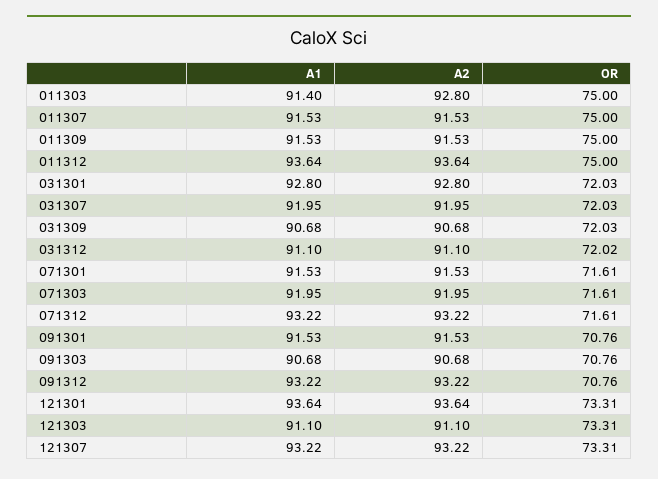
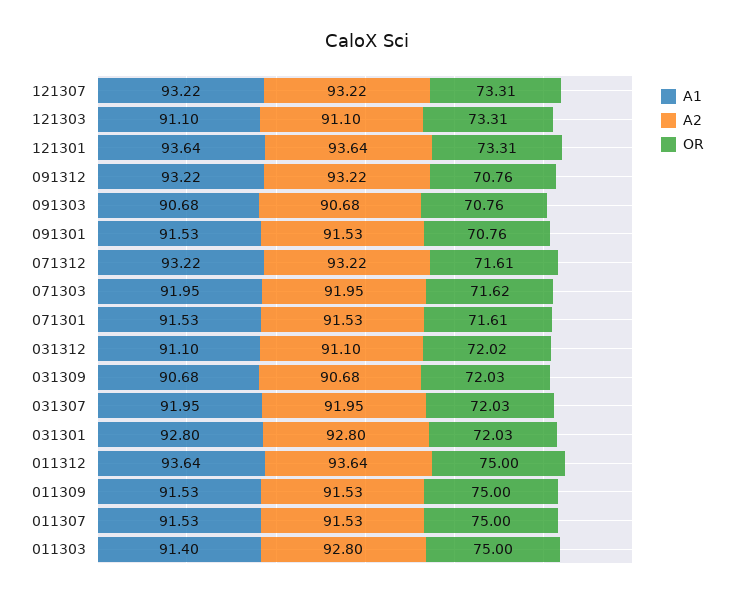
OR, 071303: 71.61 -> 71.62

